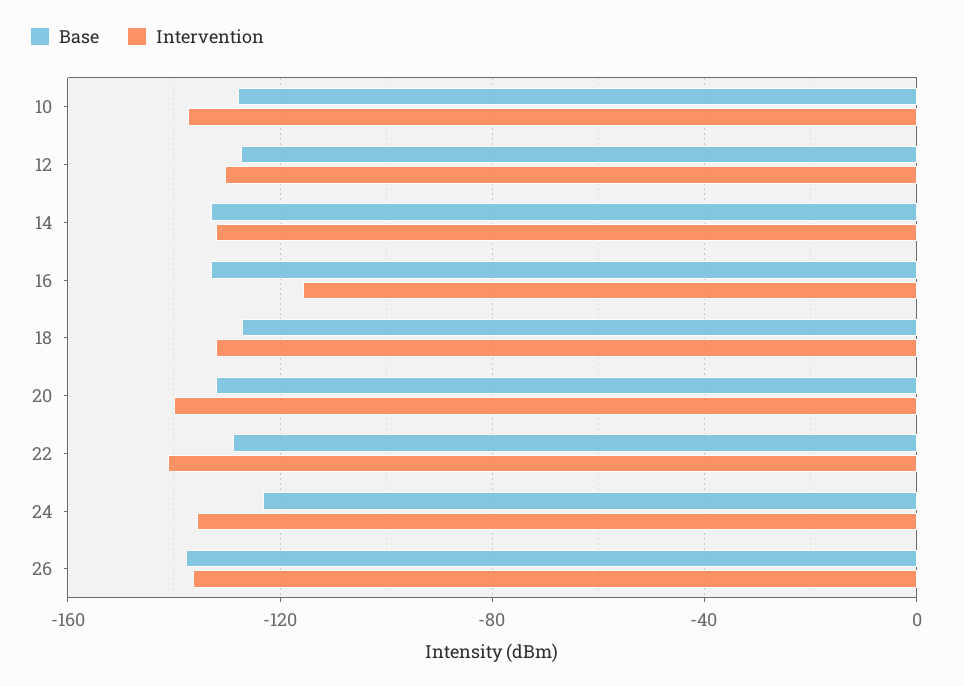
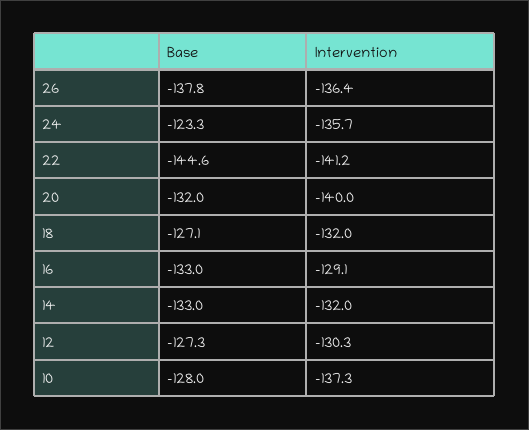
Intervention, 16: -115 -> -129.1
Base, 22: -130 -> -144.6

